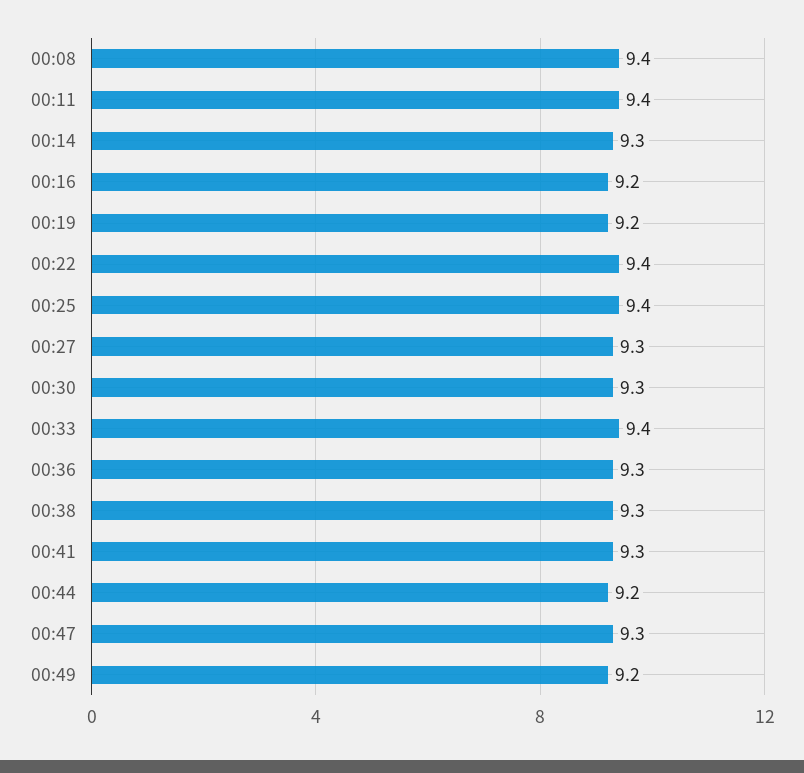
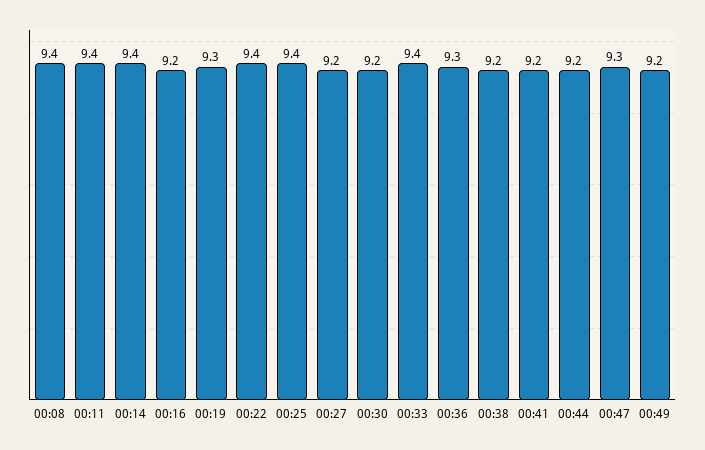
00:14: 9.3 -> 9.4
00:19: 9.2 -> 9.3
00:27: 9.3 -> 9.2
00:30: 9.3 -> 9.2
00:38: 9.3 -> 9.2
00:41: 9.3 -> 9.2

